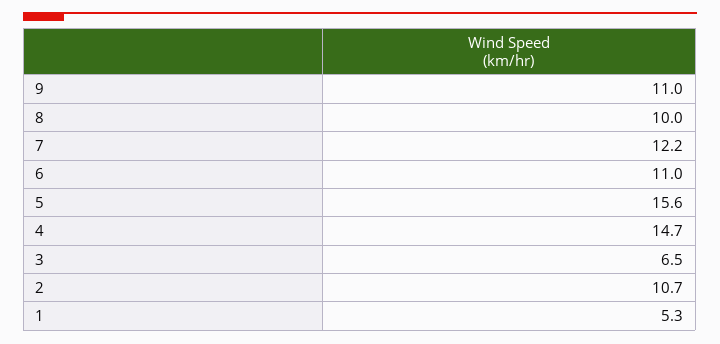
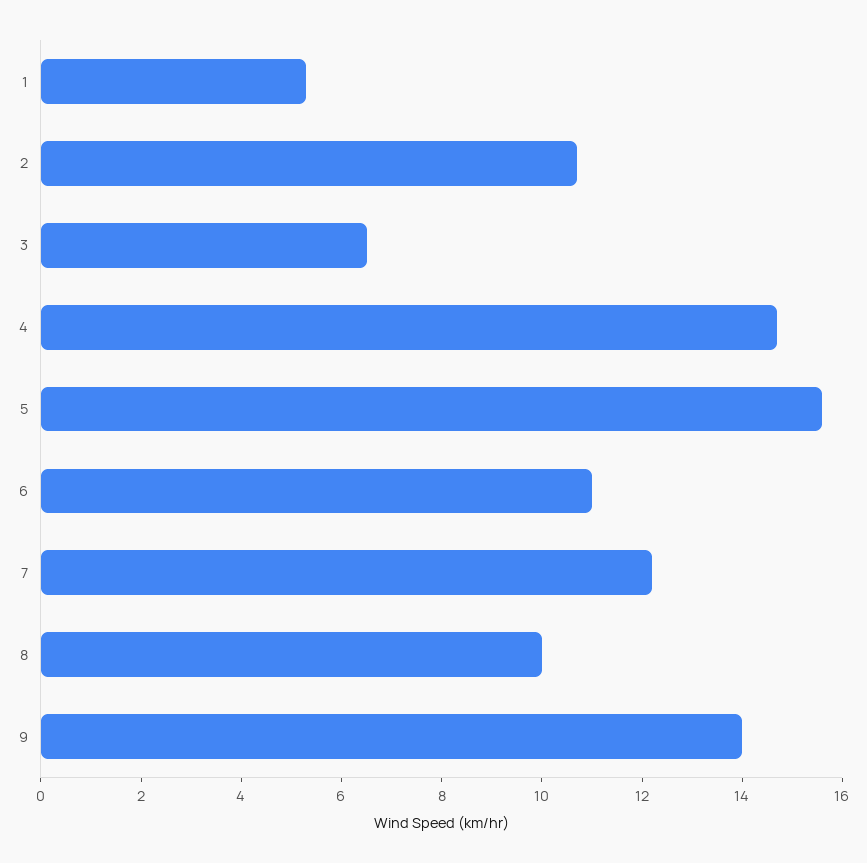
9: 11 -> 14

